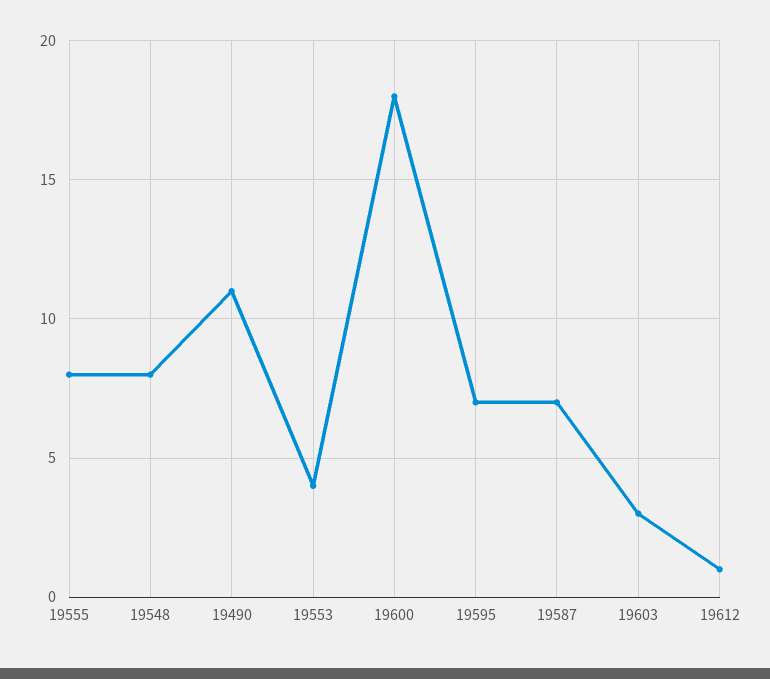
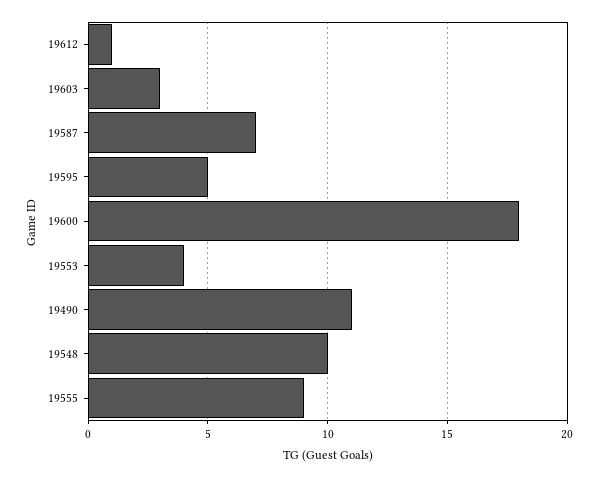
19555: 8 -> 9
19548: 8 -> 10
19595: 7 -> 5

